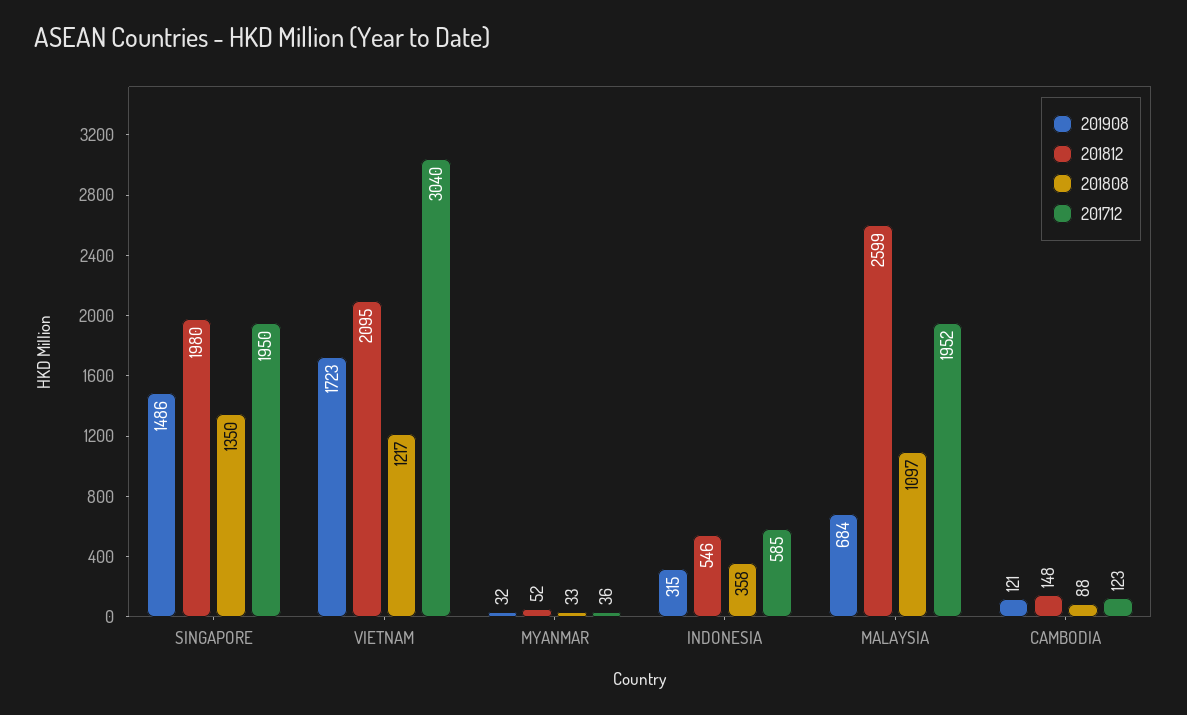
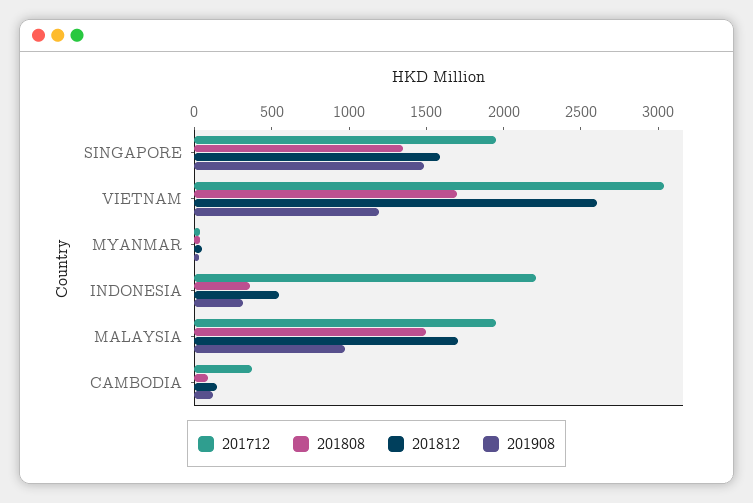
201812, SINGAPORE: 1980 -> 1600
201908, VIETNAM: 1723 -> 1200
201812, VIETNAM: 2095 -> 2600
201808, VIETNAM: 1217 -> 1700
201712, INDONESIA: 585 -> 2200
201908, MALAYSIA: 684 -> 1000
201812, MALAYSIA: 2599 -> 1700
201808, MALAYSIA: 1097 -> 1500
201712, CAMBODIA: 123 -> 400

